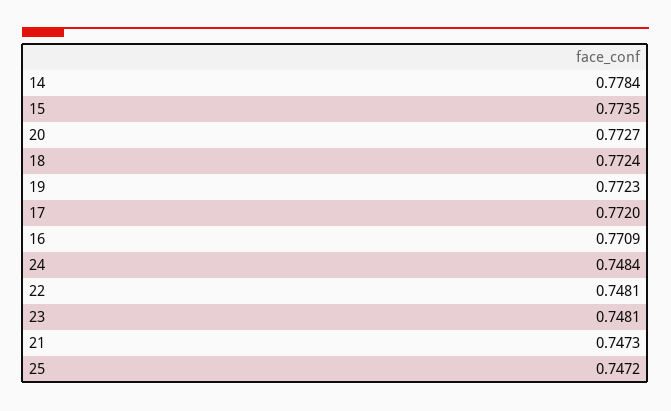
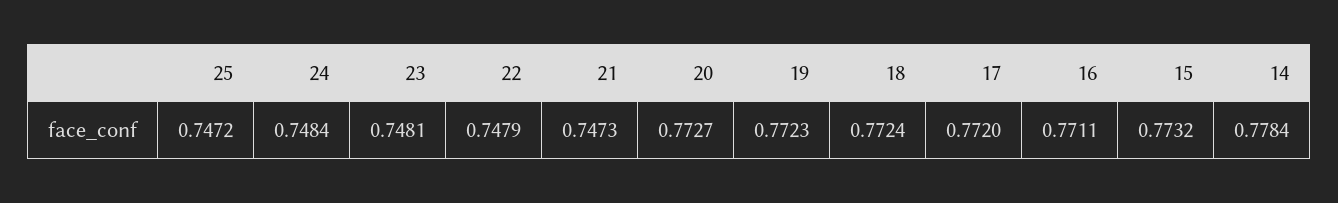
15: 0.7735 -> 0.7732
16: 0.7709 -> 0.7711
22: 0.7481 -> 0.7479

